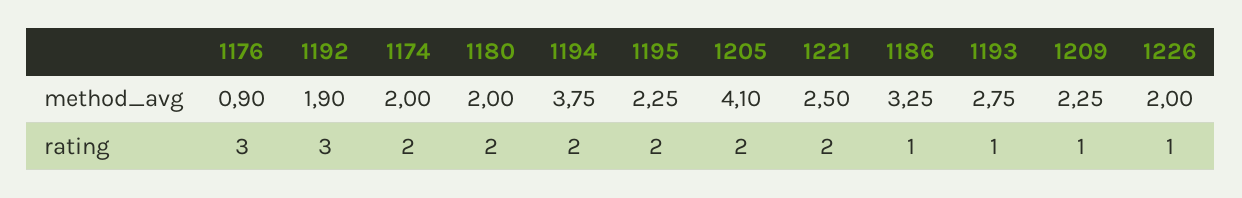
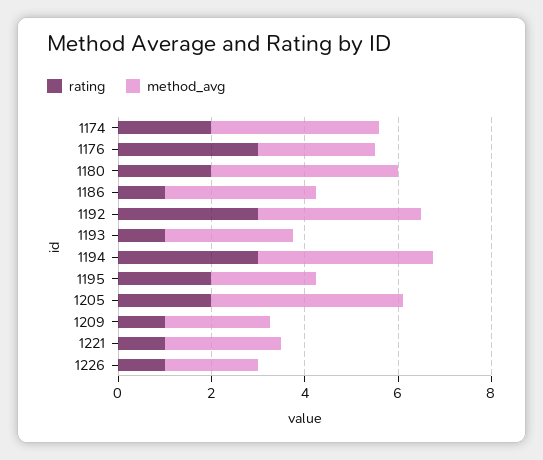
method_avg, 1176: 0.9 -> 2.5
method_avg, 1192: 1.9 -> 3.5
method_avg, 1174: 2 -> 3.5
method_avg, 1180: 2 -> 4
rating, 1194: 2 -> 3
rating, 1221: 2 -> 1

